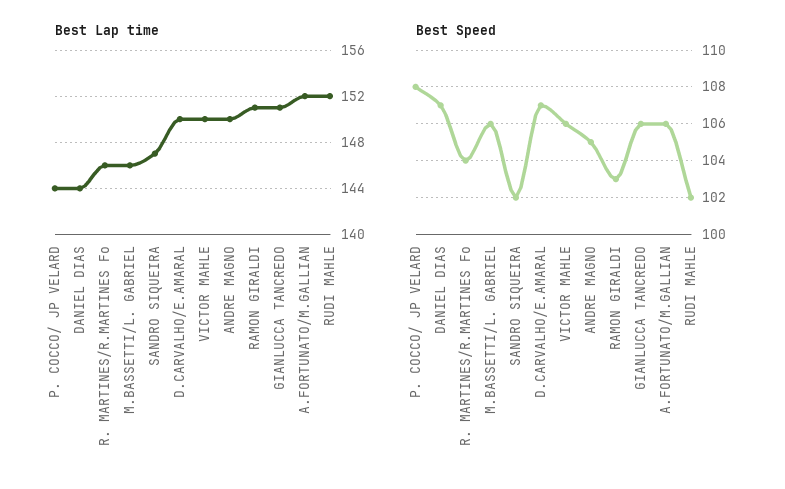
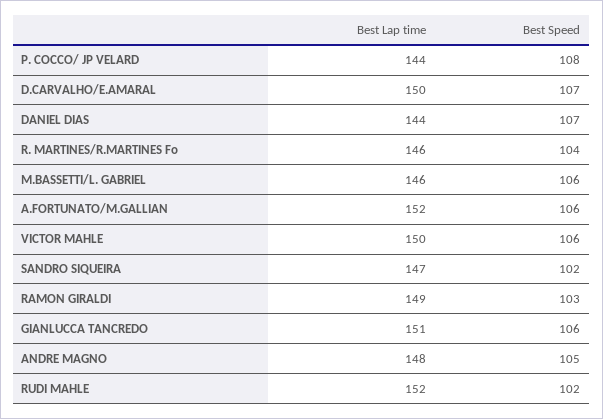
Best Lap time, ANDRE MAGNO: 150 -> 148
Best Lap time, RAMON GIRALDI: 151 -> 149

